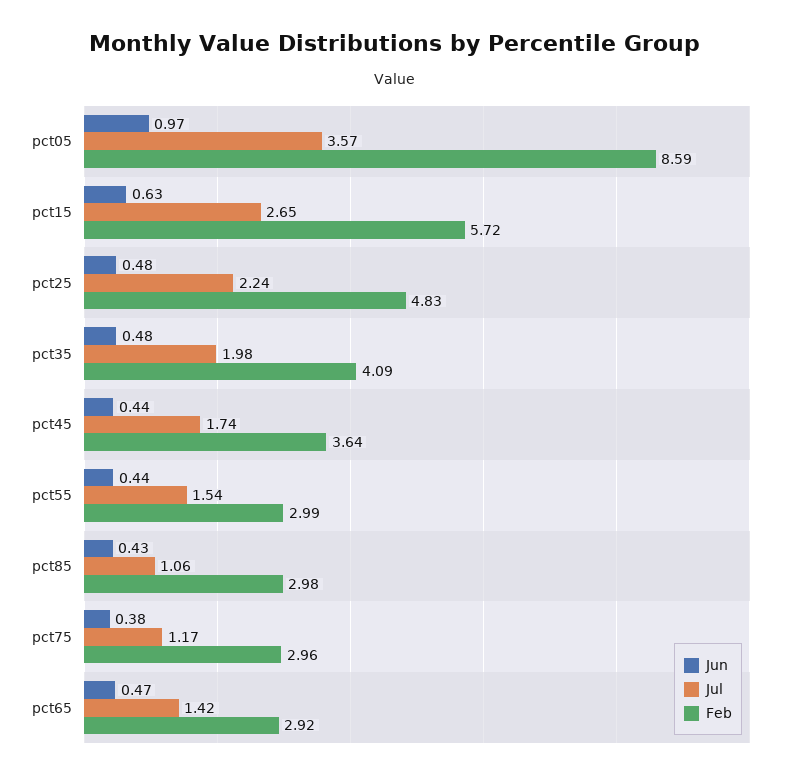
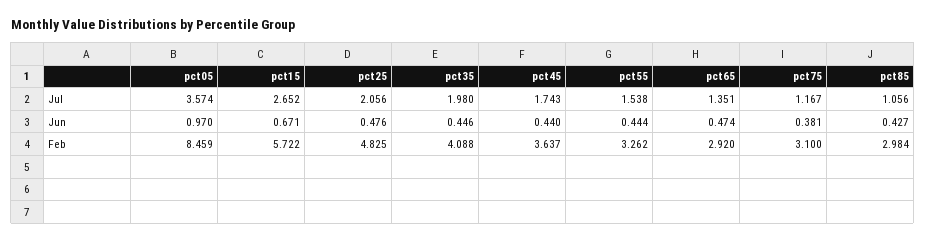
Feb, pct05: 8.59 -> 8.459
Jun, pct15: 0.63 -> 0.671
Jul, pct25: 2.24 -> 2.056
Jun, pct35: 0.48 -> 0.446
Feb, pct55: 2.99 -> 3.262
Feb, pct75: 2.96 -> 3.1
Jul, pct65: 1.42 -> 1.351

